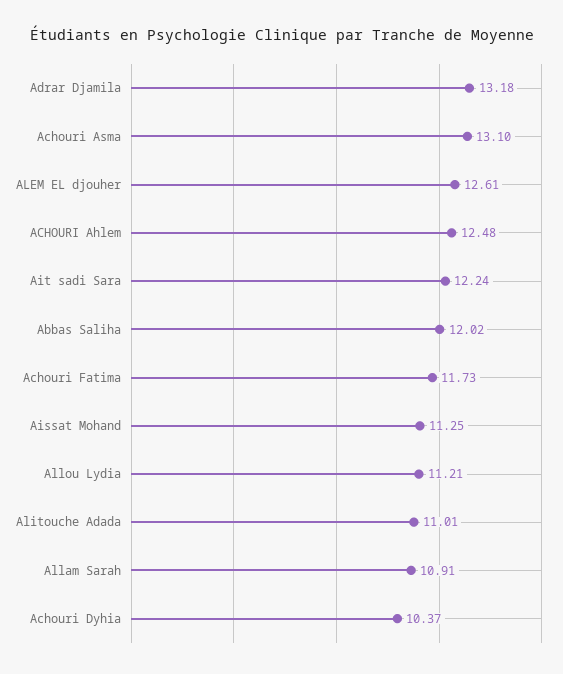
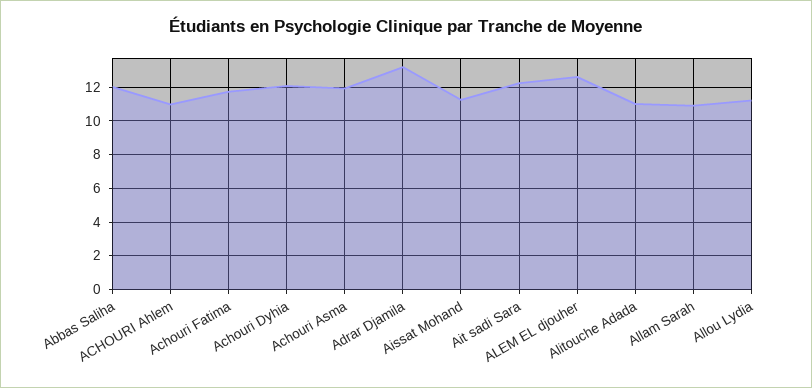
Achouri Asma: 13.1 -> 12
ACHOURI Ahlem: 12.48 -> 11
Achouri Dyhia: 10.37 -> 12

